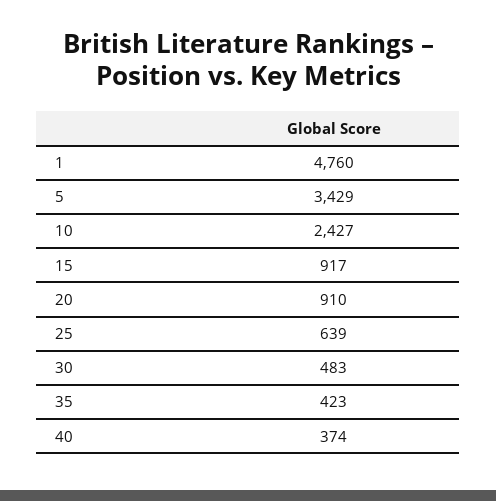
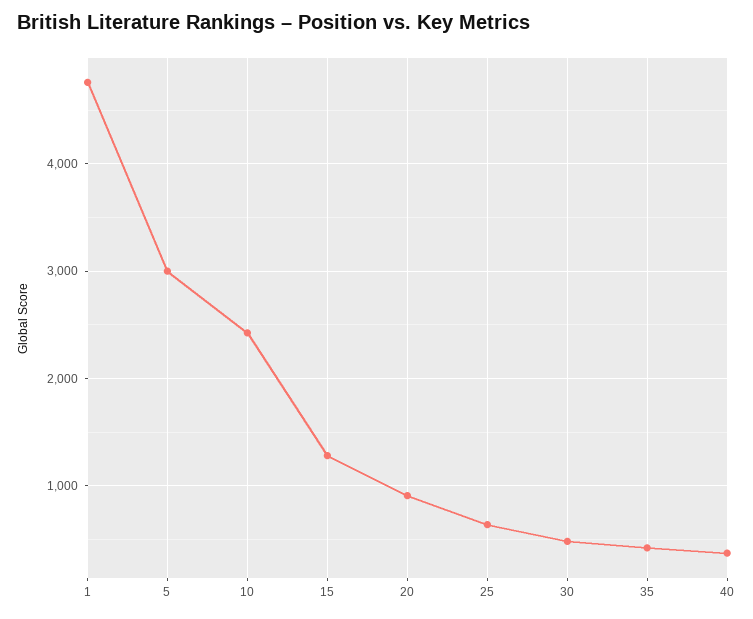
5: 3429 -> 3000
15: 917 -> 1300

